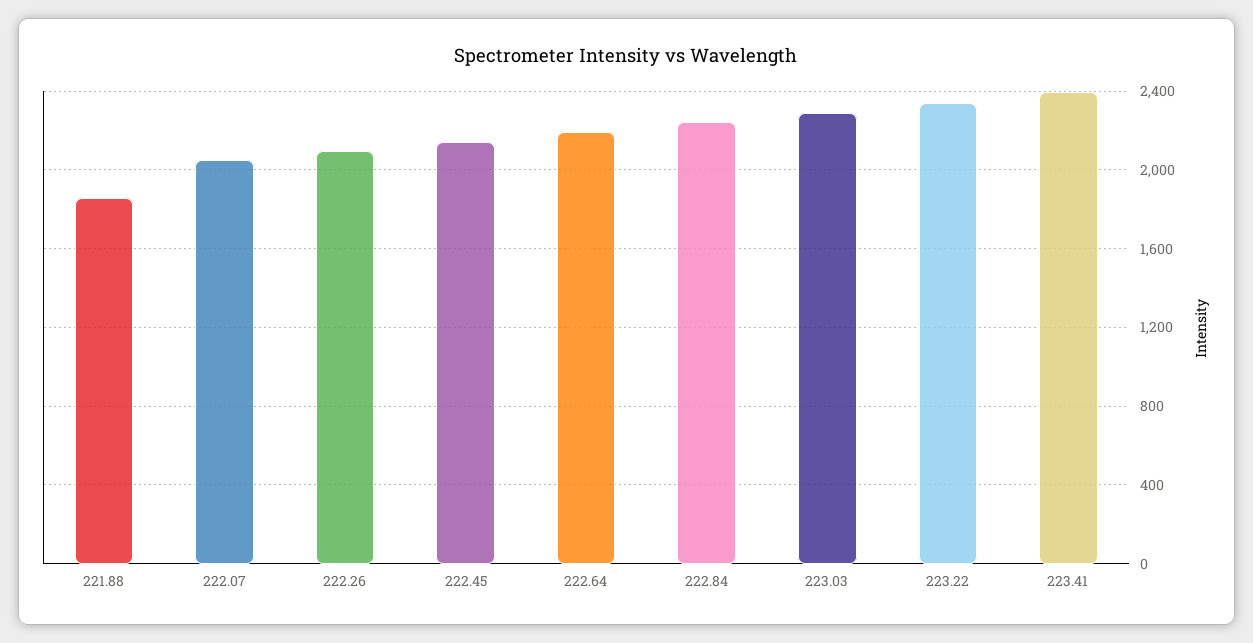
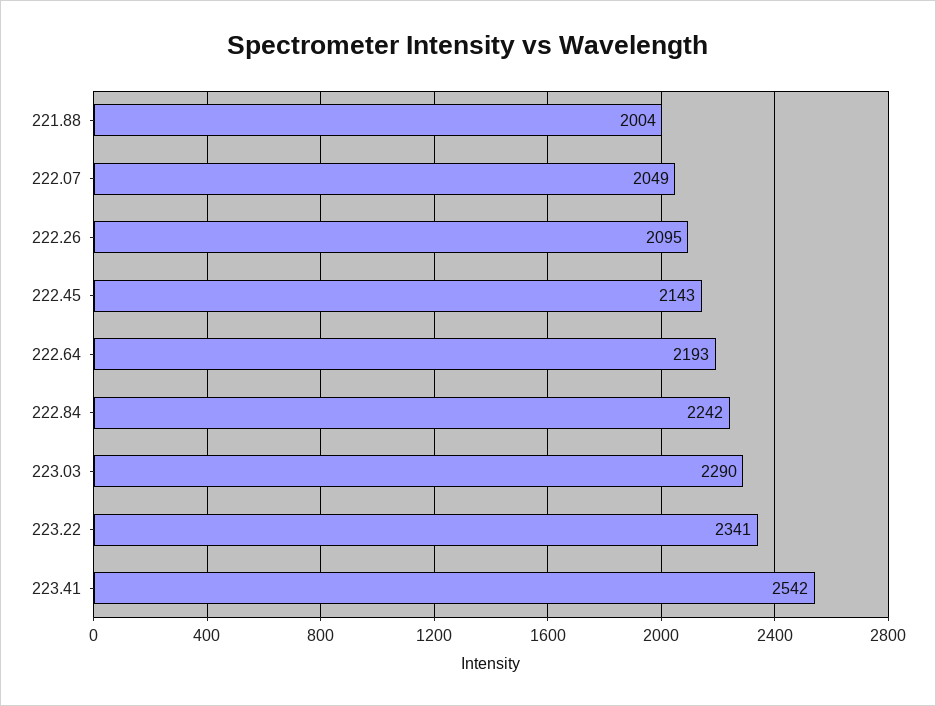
221.88: 1850 -> 2004
223.41: 2400 -> 2542

